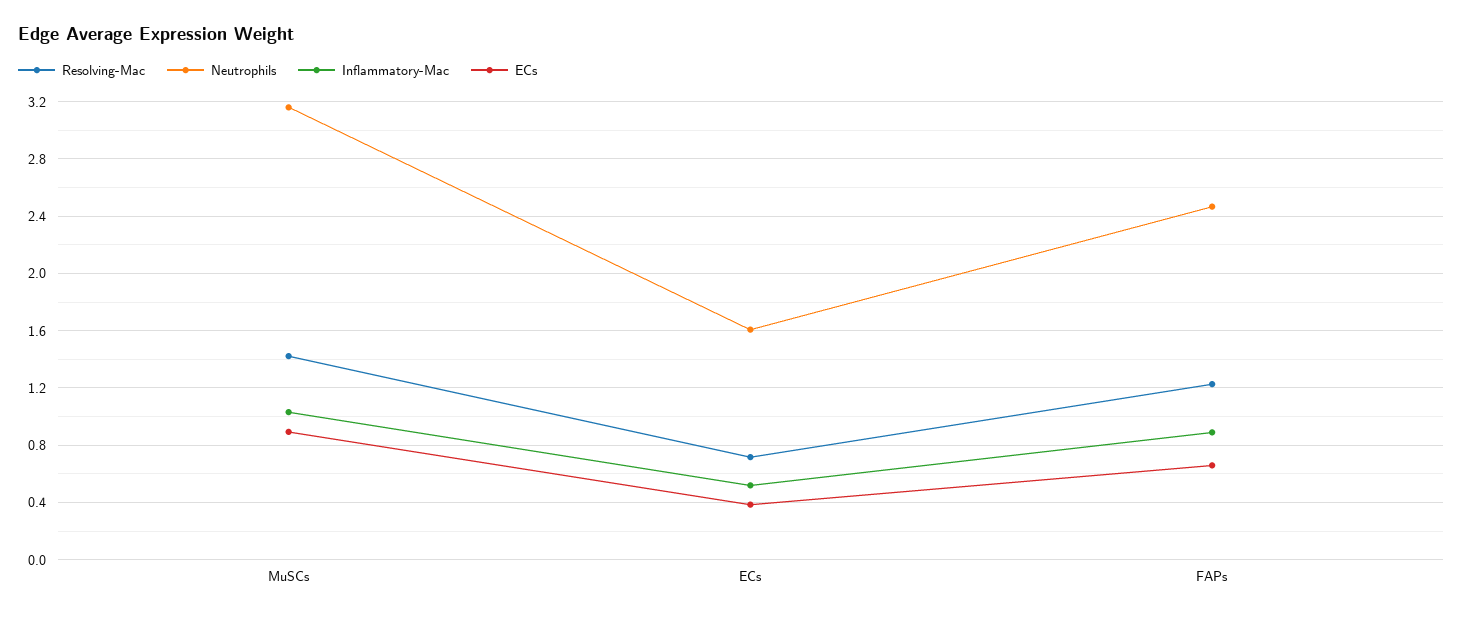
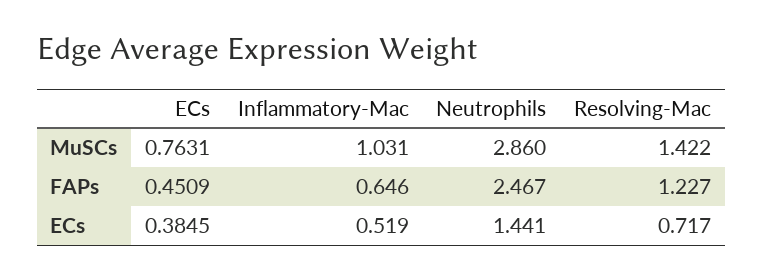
Neutrophils, MuSCs: 3.15 -> 2.86
ECs, MuSCs: 0.9 -> 0.7631
Neutrophils, ECs: 1.6 -> 1.441
Inflammatory-Mac, FAPs: 0.9 -> 0.646
ECs, FAPs: 0.65 -> 0.4509

